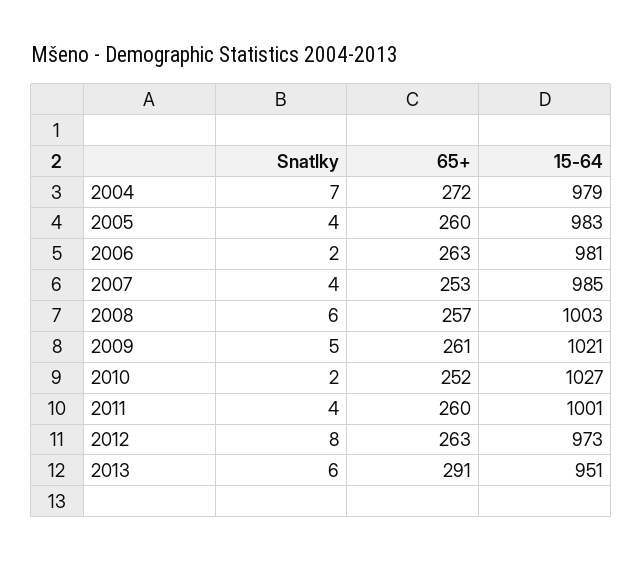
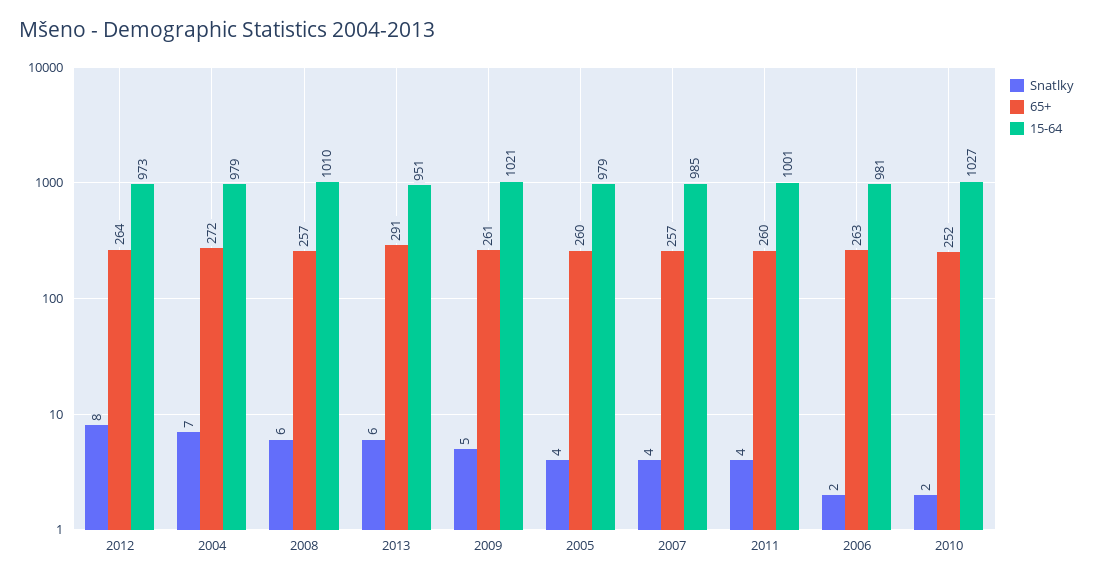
15-64, 2005: 983 -> 979
65+, 2007: 253 -> 257
15-64, 2008: 1003 -> 1010
65+, 2012: 263 -> 264

